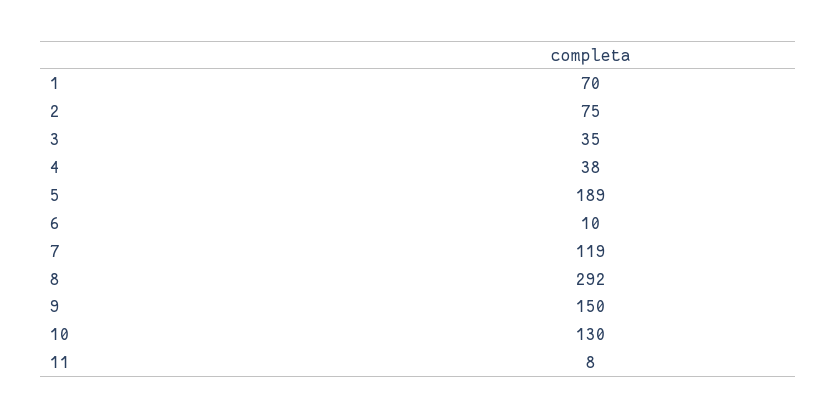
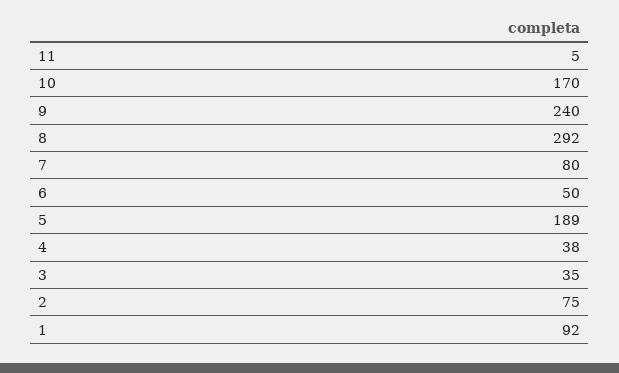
1: 70 -> 92
6: 10 -> 50
7: 119 -> 80
9: 150 -> 240
10: 130 -> 170
11: 8 -> 5

